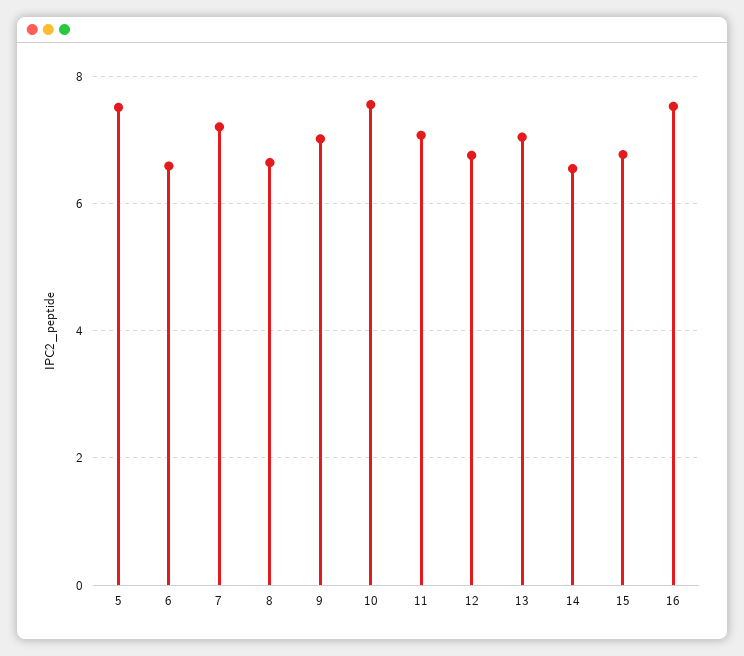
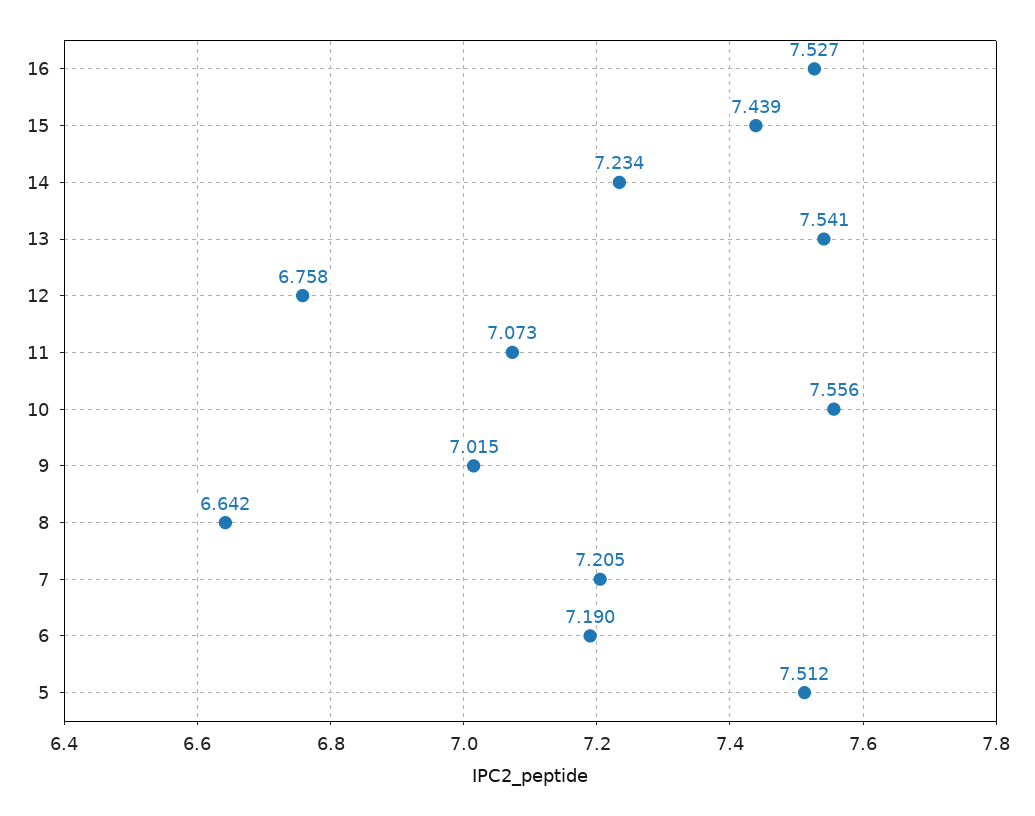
6: 6.6 -> 7.19
13: 7 -> 7.541
14: 6.6 -> 7.234
15: 6.8 -> 7.439

